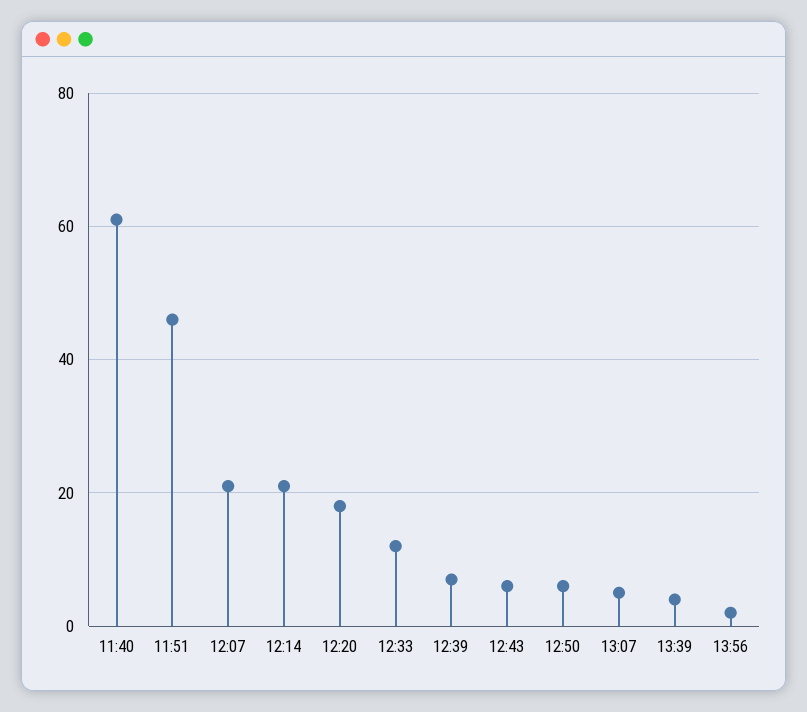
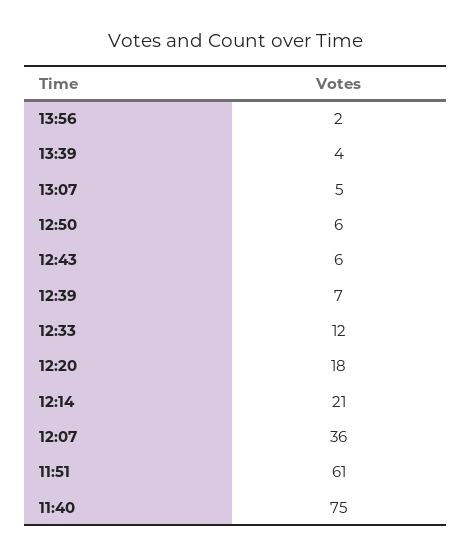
11:40: 60 -> 75
11:51: 45 -> 61
12:07: 20 -> 36

